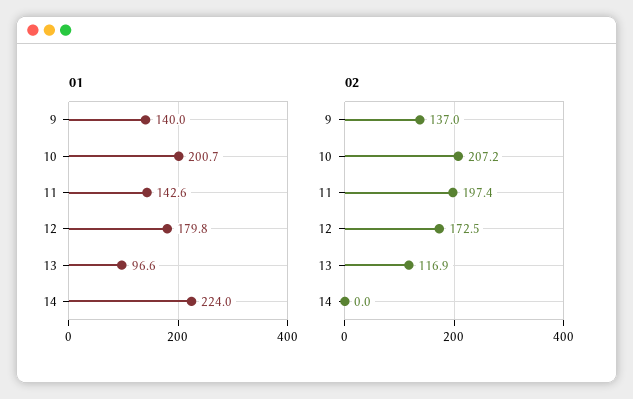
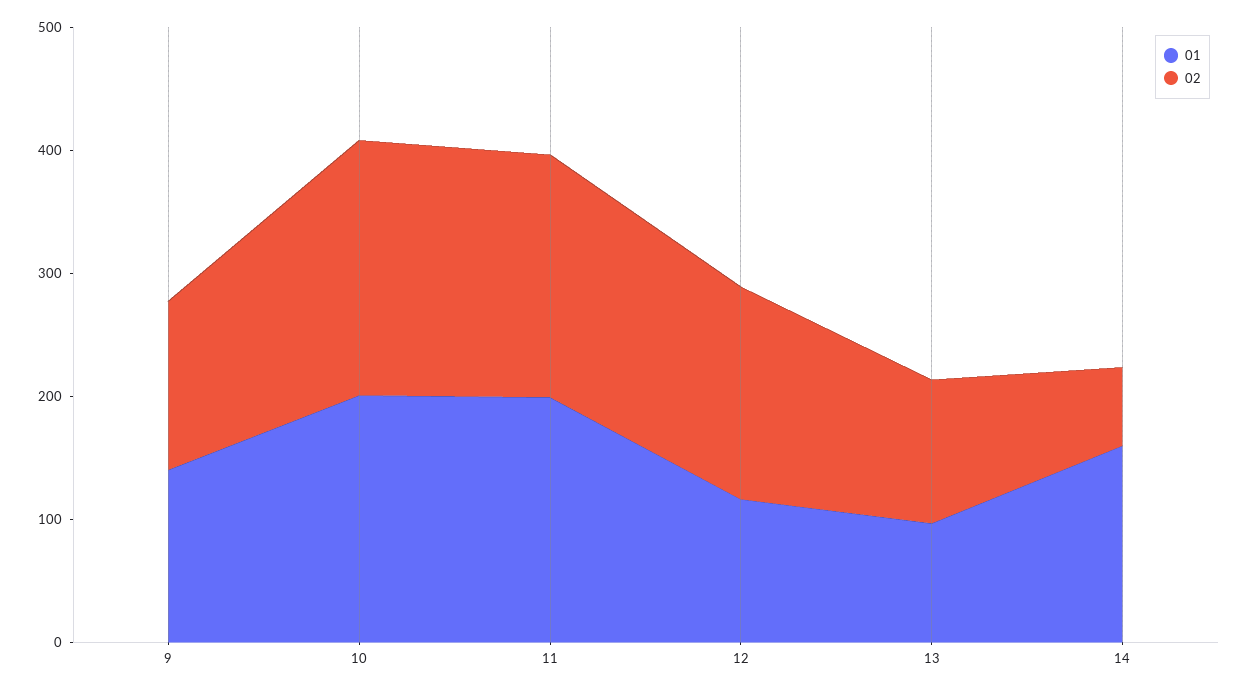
01, 11: 142.6 -> 200
01, 12: 179.8 -> 120
01, 14: 224 -> 160
02, 14: 0 -> 60

